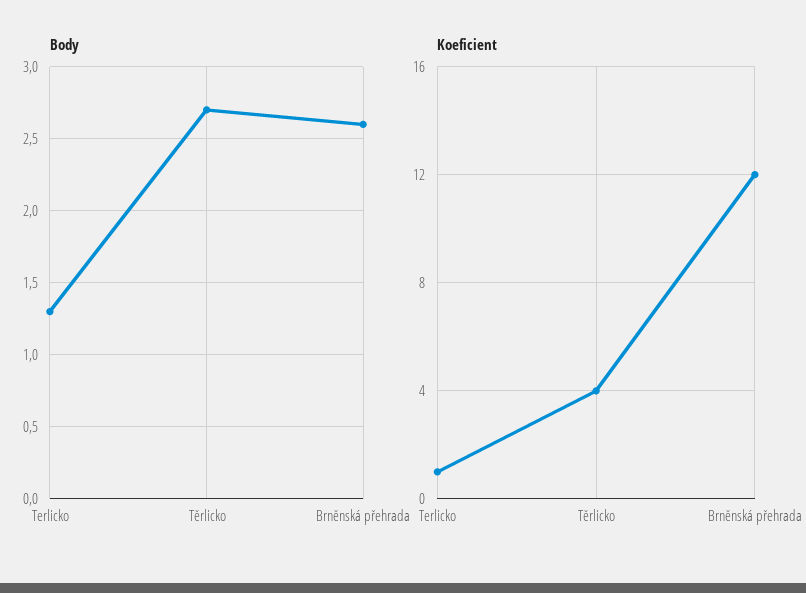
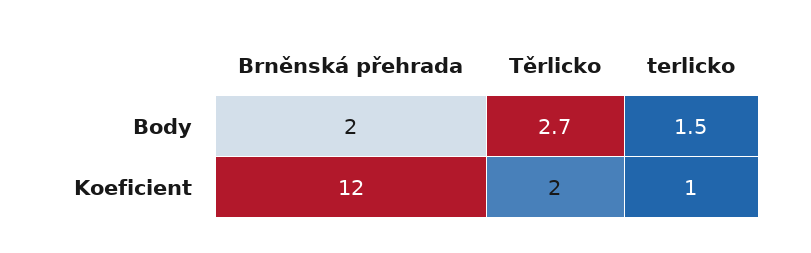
Body, Terlicko: 1.3 -> 1.5
Body, Brněnská přehrada: 2.6 -> 2
Koeficient, Těrlicko: 4 -> 2

